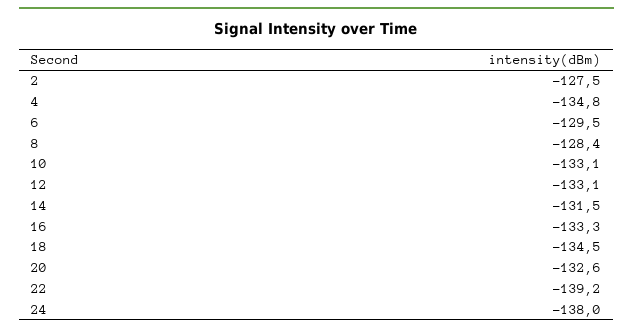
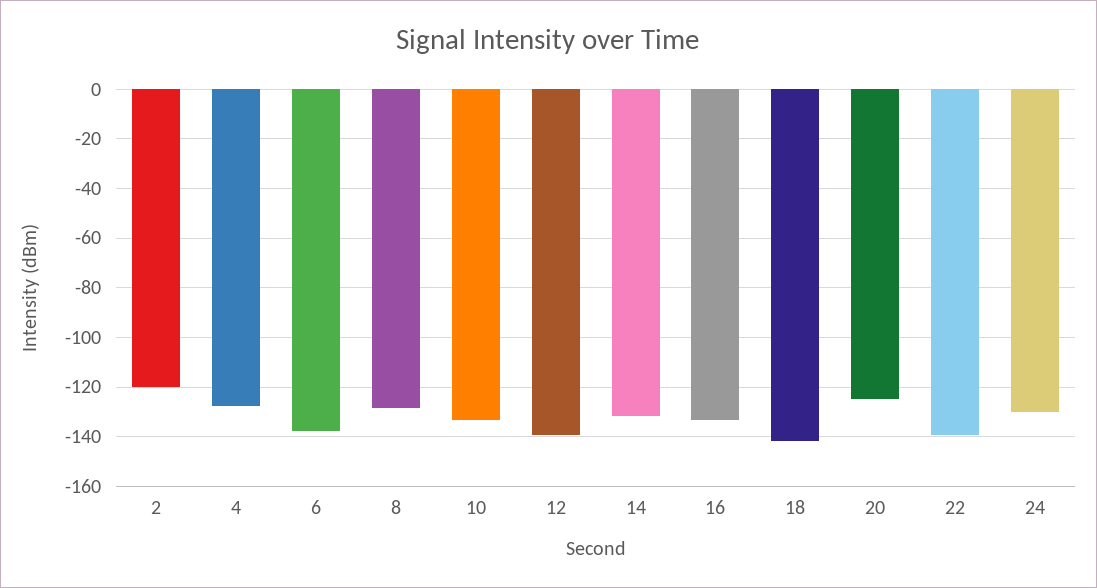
2: -127.5 -> -120
4: -134.8 -> -127.5
6: -129.5 -> -137.5
12: -133.1 -> -140
18: -134.5 -> -142.5
20: -132.6 -> -125
24: -138 -> -130

